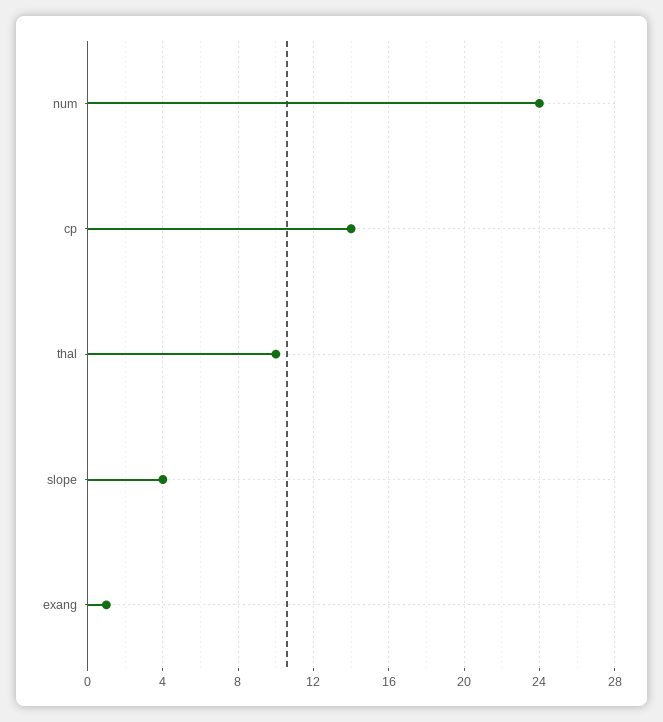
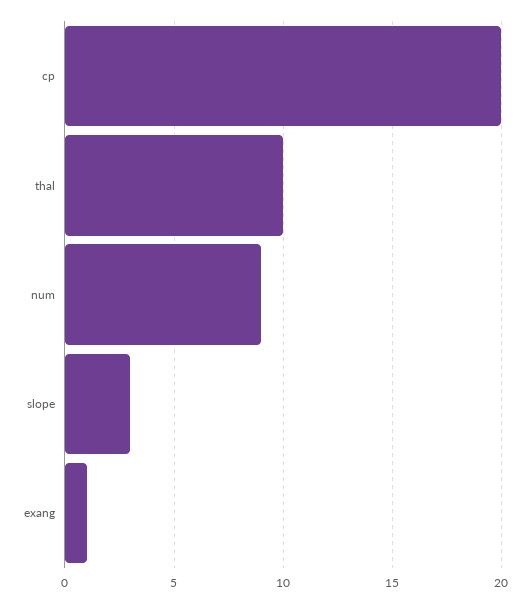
num: 24 -> 9
cp: 14 -> 20
slope: 4 -> 3

